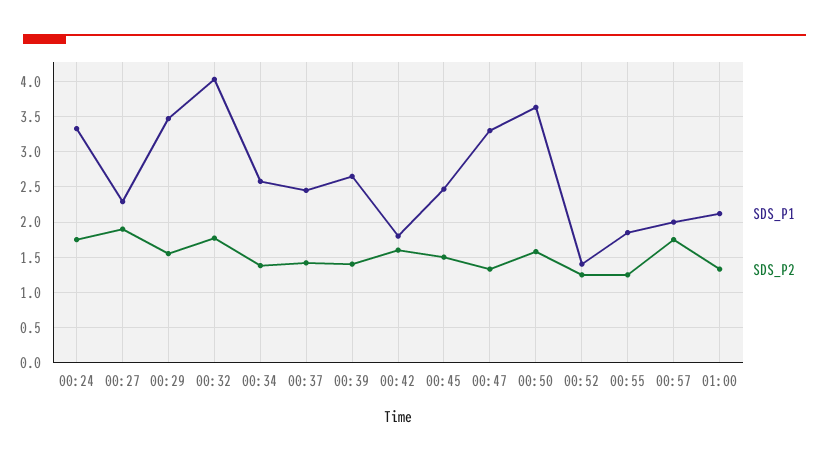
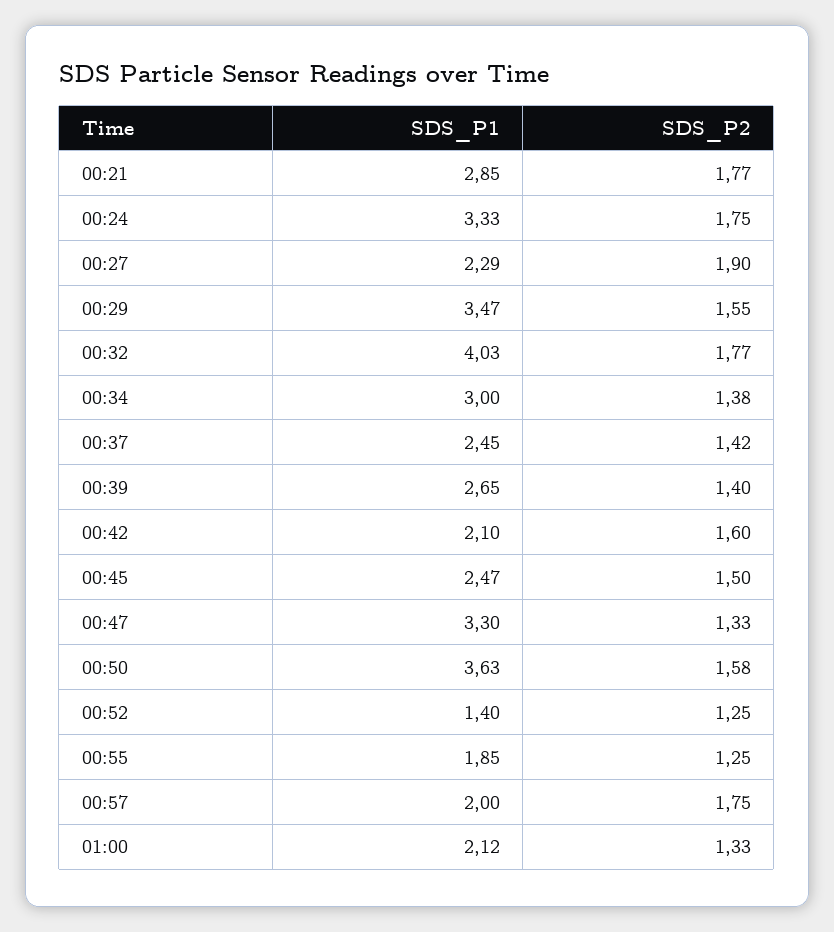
SDS_P1, 00:34: 2.6 -> 3
SDS_P1, 00:42: 1.8 -> 2.1
SDS_P1, 00:21: none -> 2.85
SDS_P2, 00:21: none -> 1.77

